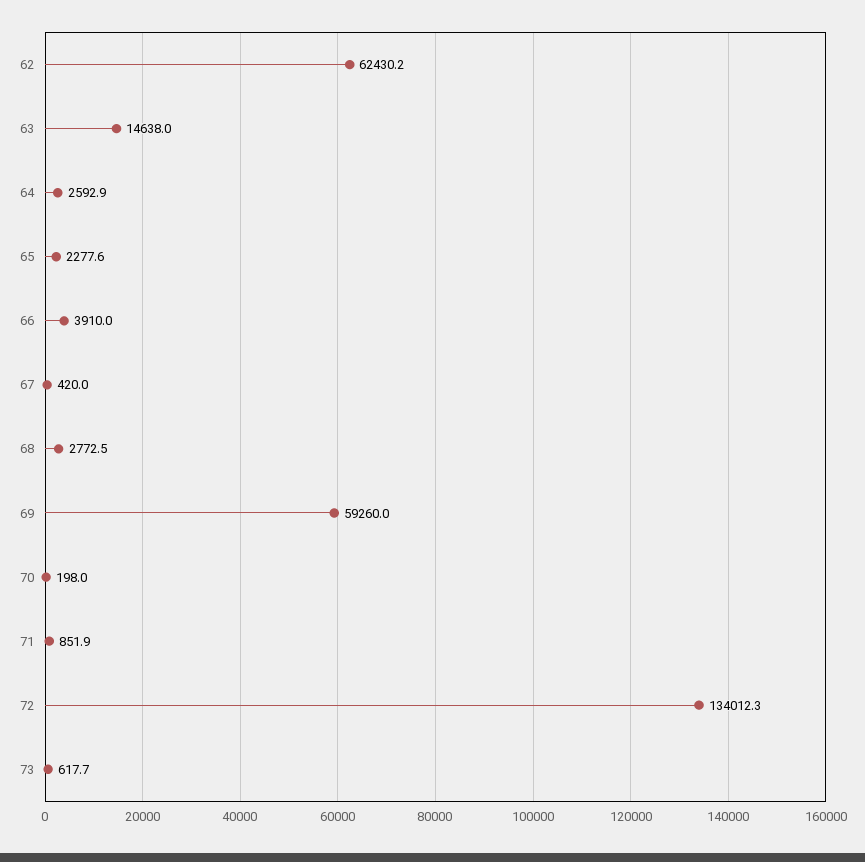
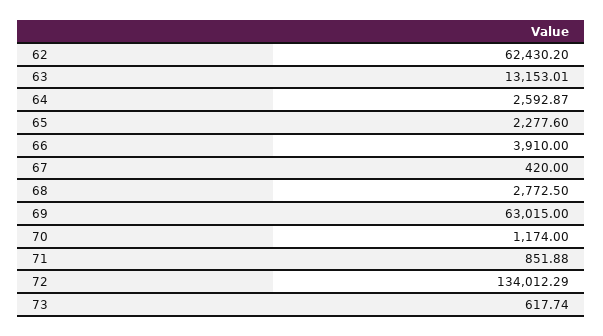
63: 14638 -> 13153.01
69: 59260 -> 63015
70: 198 -> 1174

